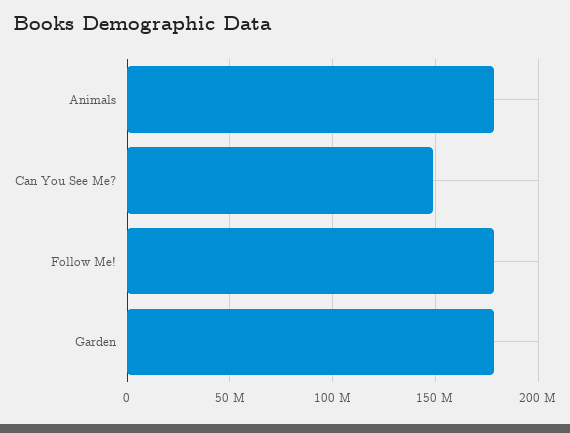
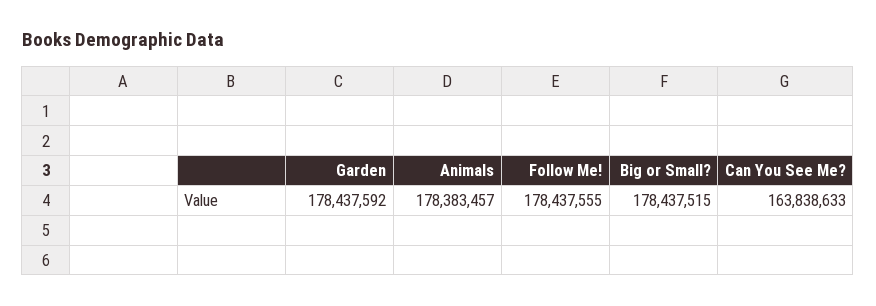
Can You See Me?: 150000000 -> 163838633
Big or Small?: none -> 178437515

